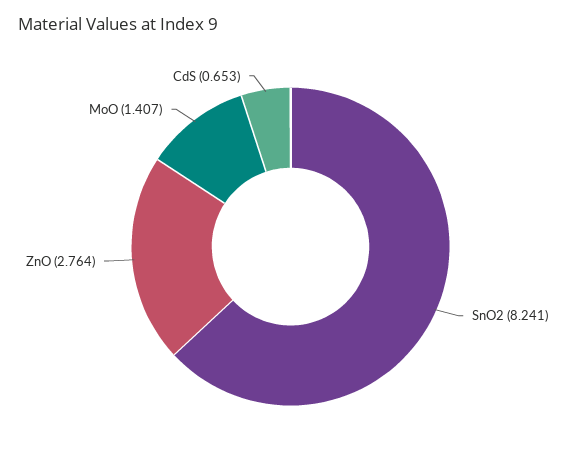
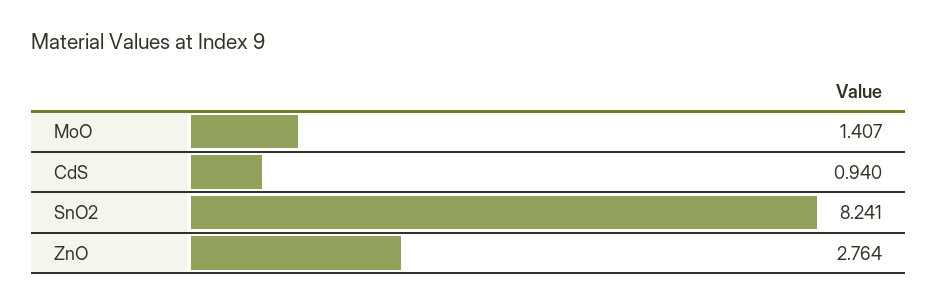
CdS: 0.653 -> 0.94

